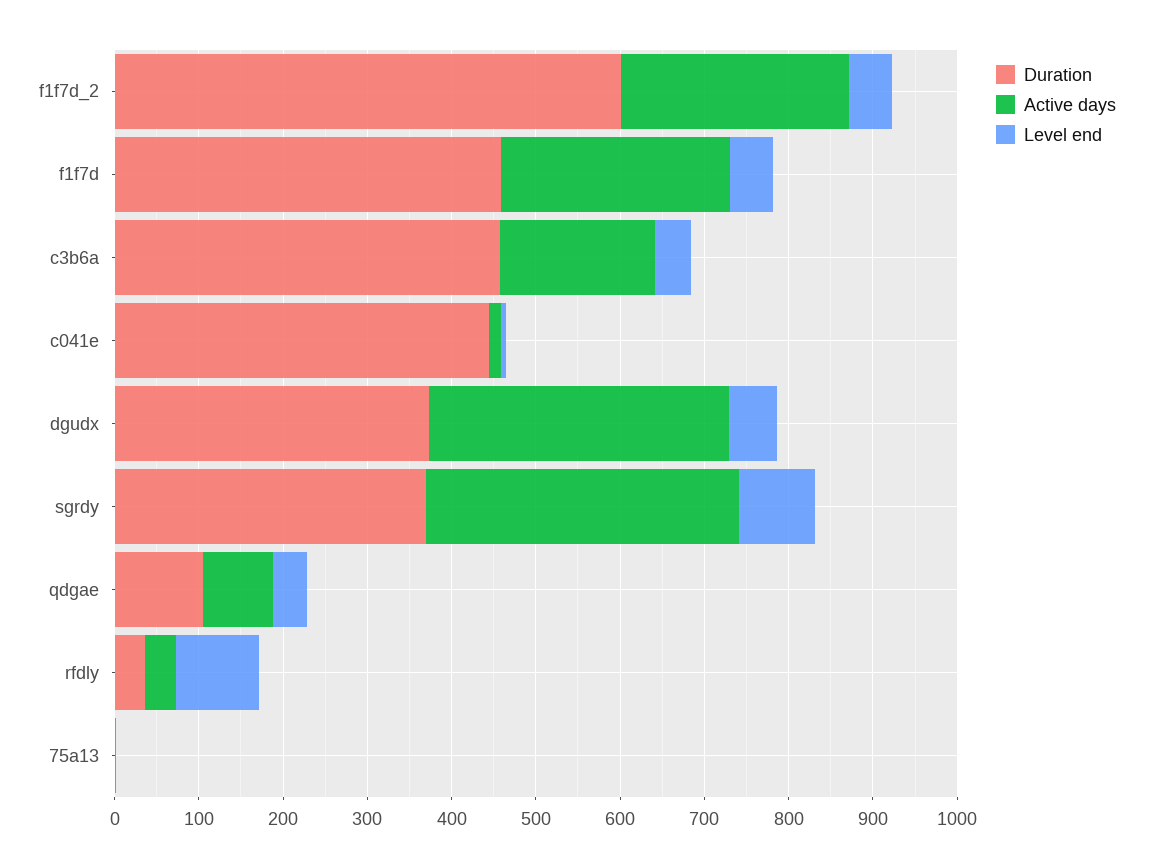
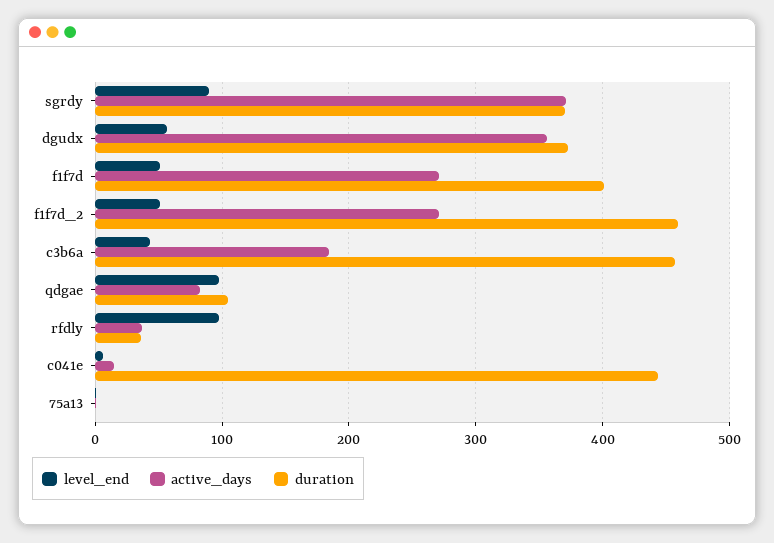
Duration, f1f7d_2: 600 -> 460
Duration, f1f7d: 460 -> 400
Level end, qdgae: 40 -> 100

